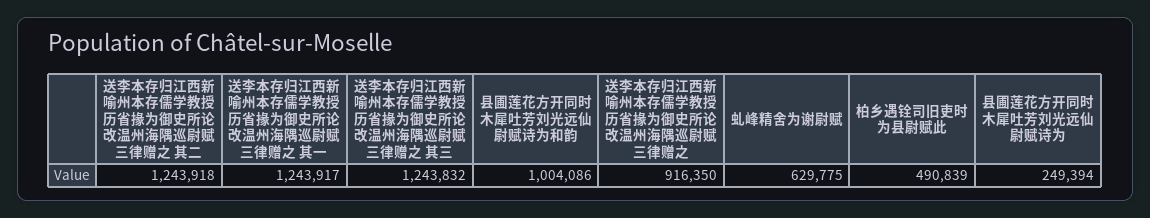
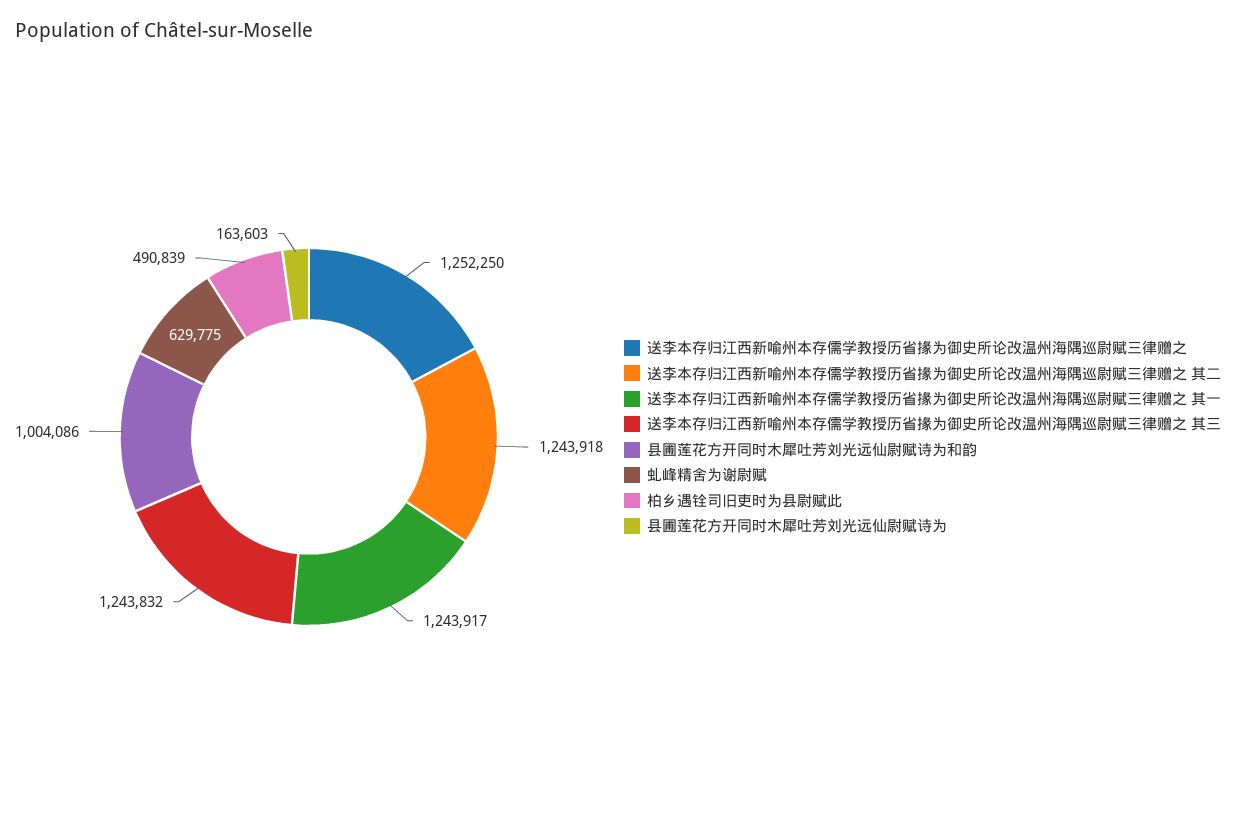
送李本存归江西新喻州本存儒学教授历省掾为御史所论改温州海隅巡尉赋三律赠之: 916350 -> 1252250
县圃莲花方开同时木犀吐芳刘光远仙尉赋诗为: 249394 -> 163603

